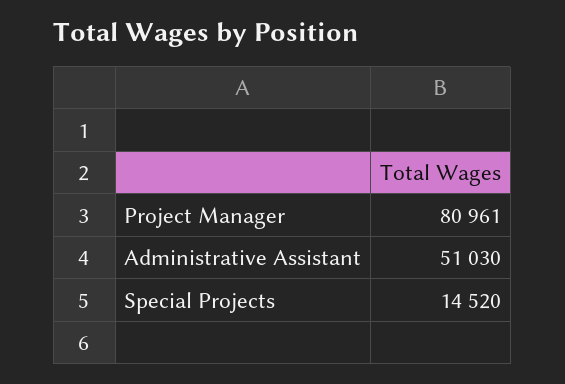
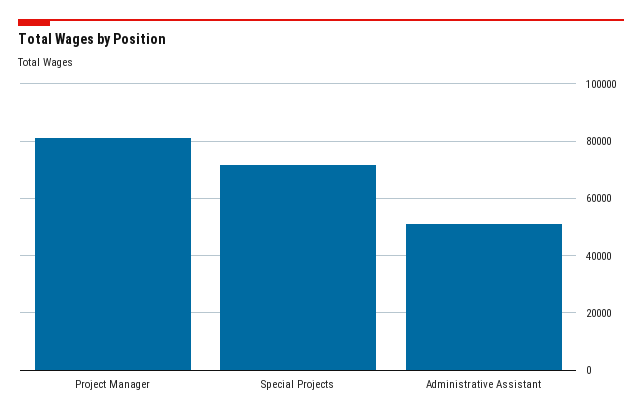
Special Projects: 14520 -> 72500

